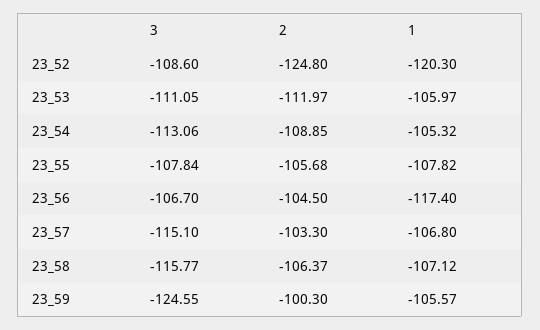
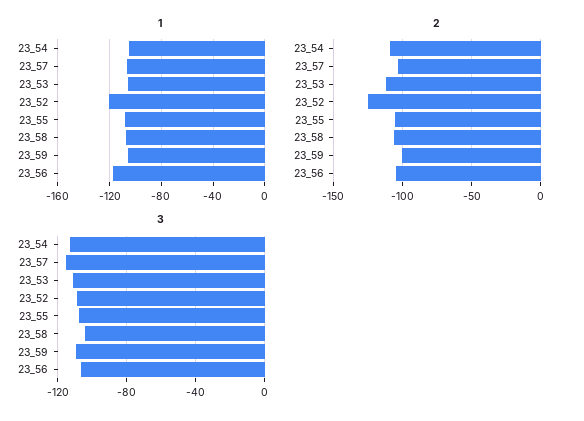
3, 23_58: -115.77 -> -105
3, 23_59: -124.55 -> -110

